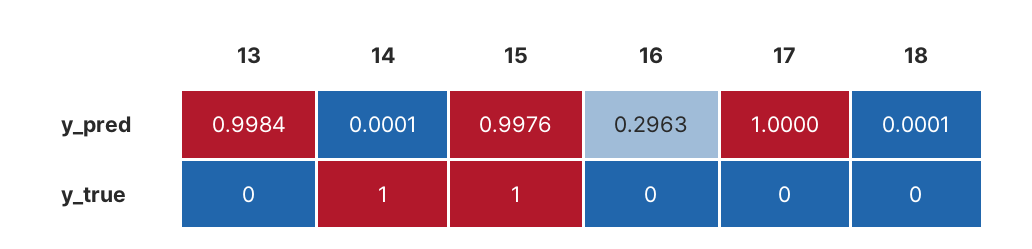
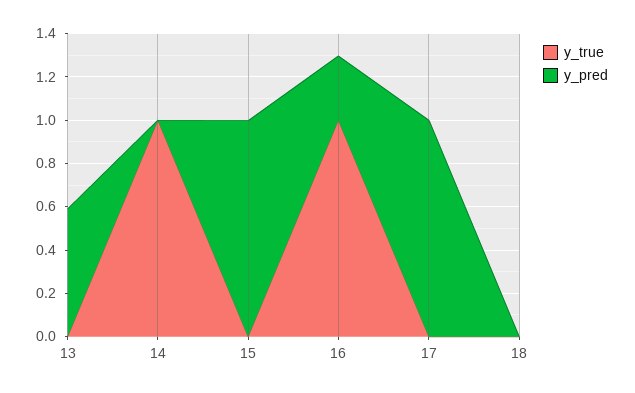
y_pred, 13: 0.9984 -> 0.6
y_true, 15: 1 -> 0
y_true, 16: 0 -> 1

